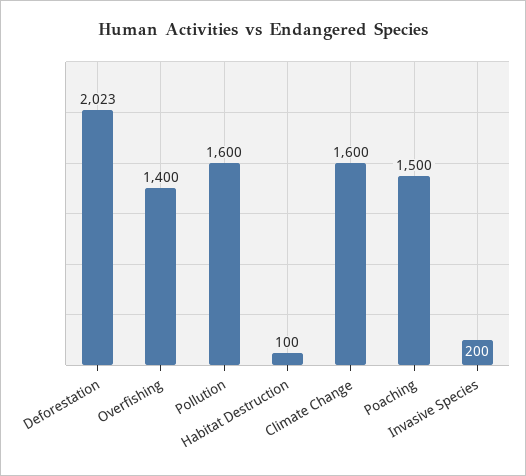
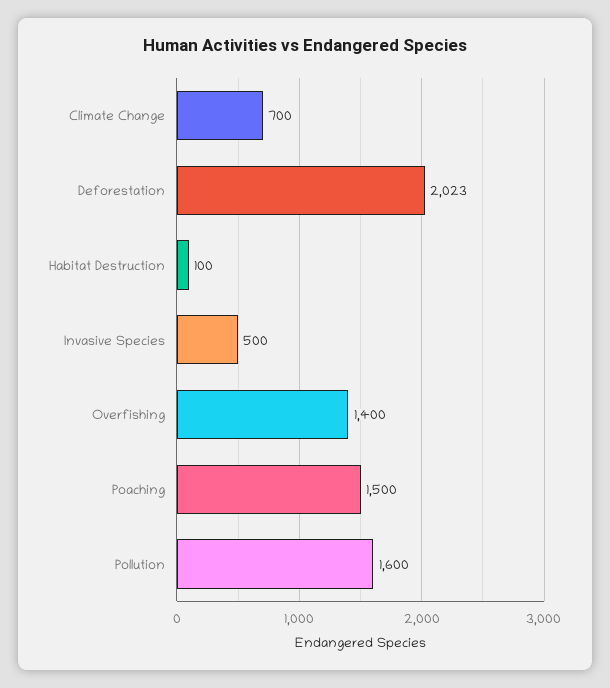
Climate Change: 1600 -> 700
Invasive Species: 200 -> 500

